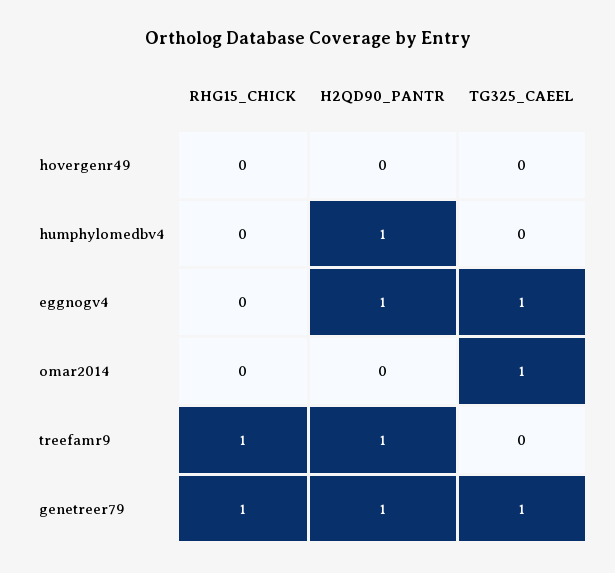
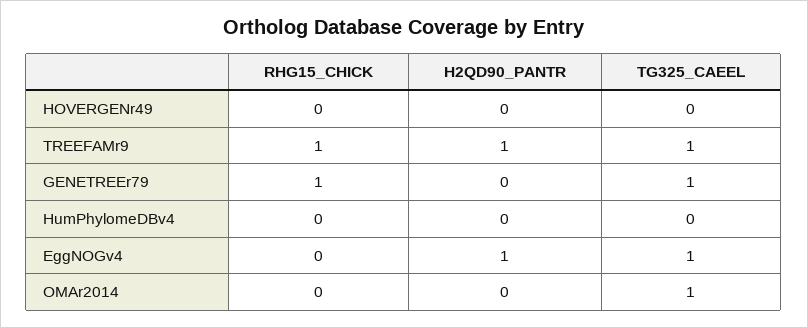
H2QD90_PANTR, humphylomedbv4: 1 -> 0
TG325_CAEEL, treefamr9: 0 -> 1
H2QD90_PANTR, genetreer79: 1 -> 0

